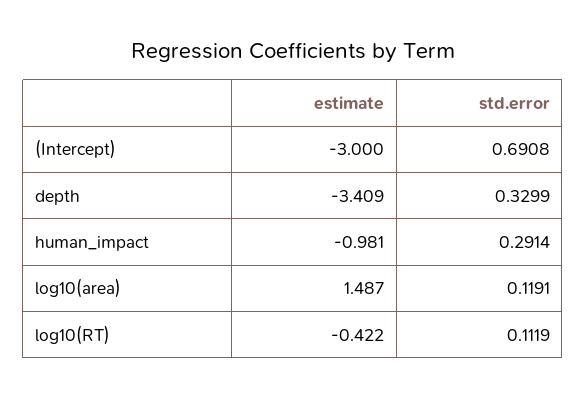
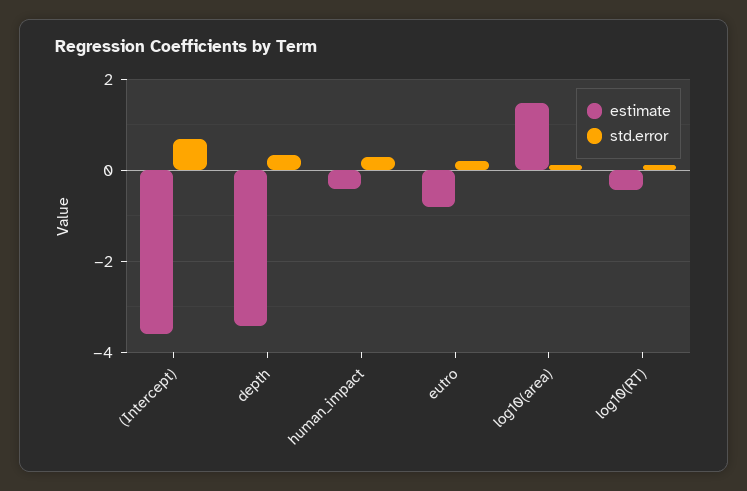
estimate, (Intercept): -3 -> -3.6
estimate, human_impact: -0.981 -> -0.4
estimate, eutro: none -> -0.8
std.error, eutro: none -> 0.2

